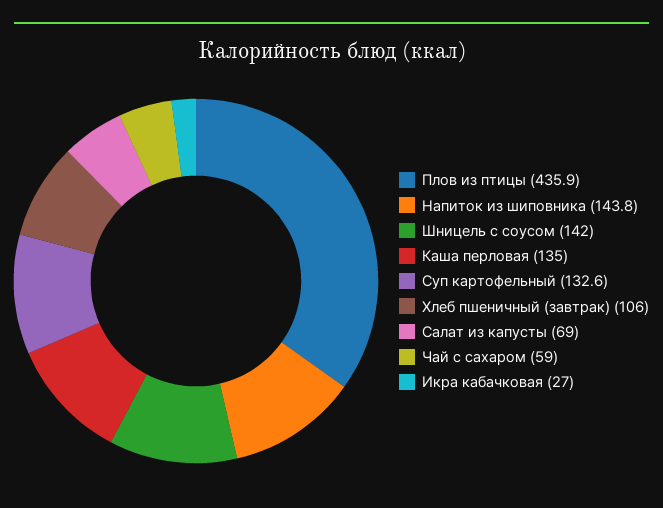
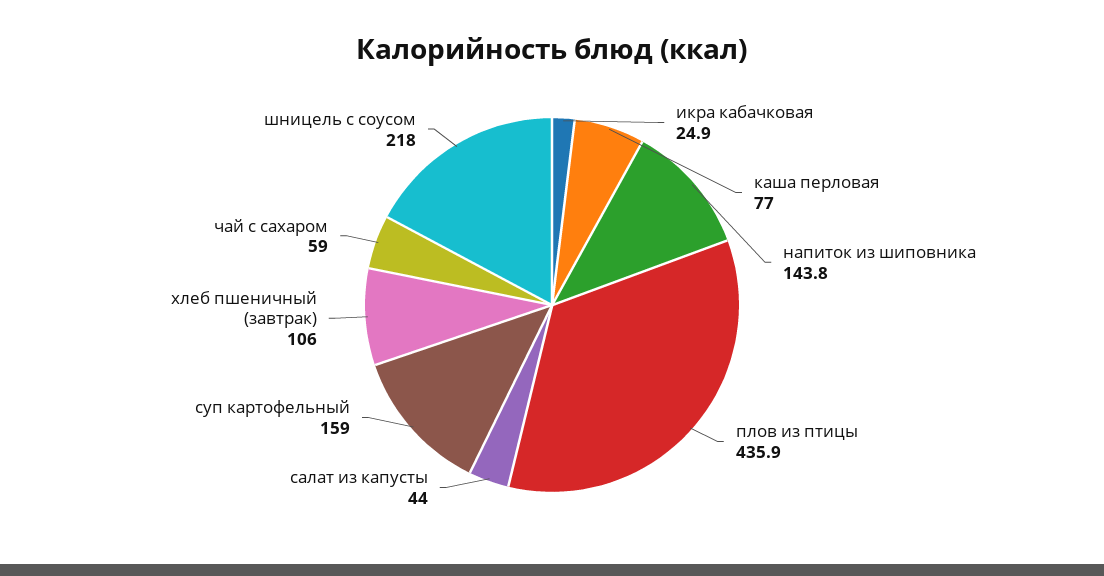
Шницель с соусом: 142 -> 218
Каша перловая: 135 -> 77
Суп картофельный: 132.6 -> 159
Салат из капусты: 69 -> 44
Икра кабачковая: 27 -> 24.9

